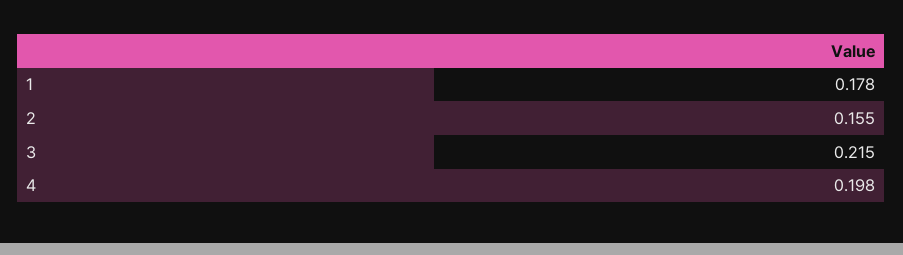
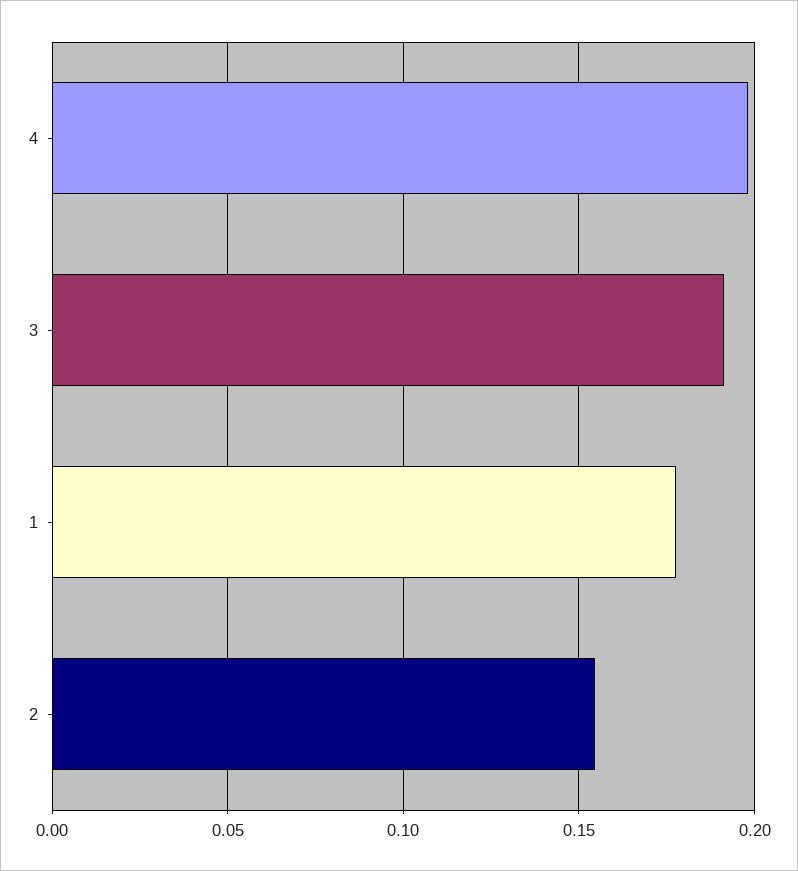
3: 0.215 -> 0.19

